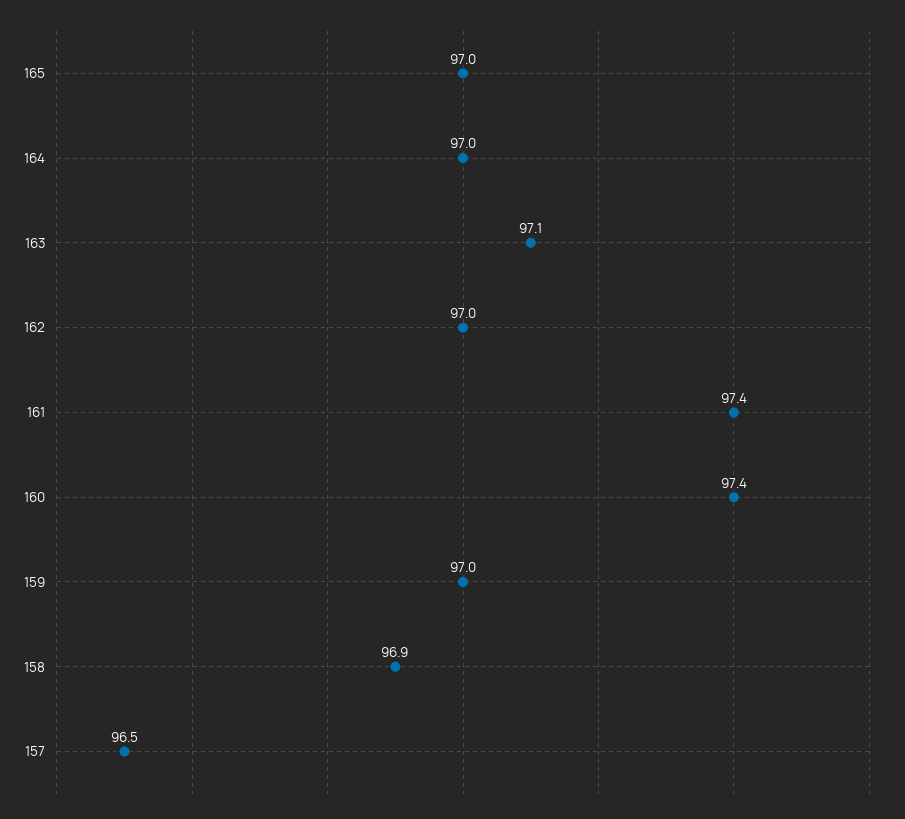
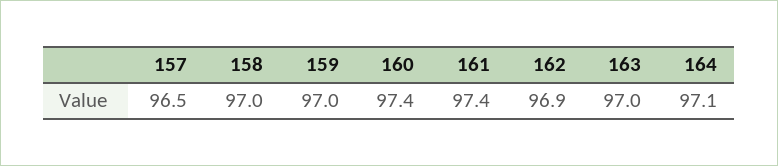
165: 97 -> none
164: 97 -> 97.1
163: 97.1 -> 97
162: 97 -> 96.9
158: 96.9 -> 97

